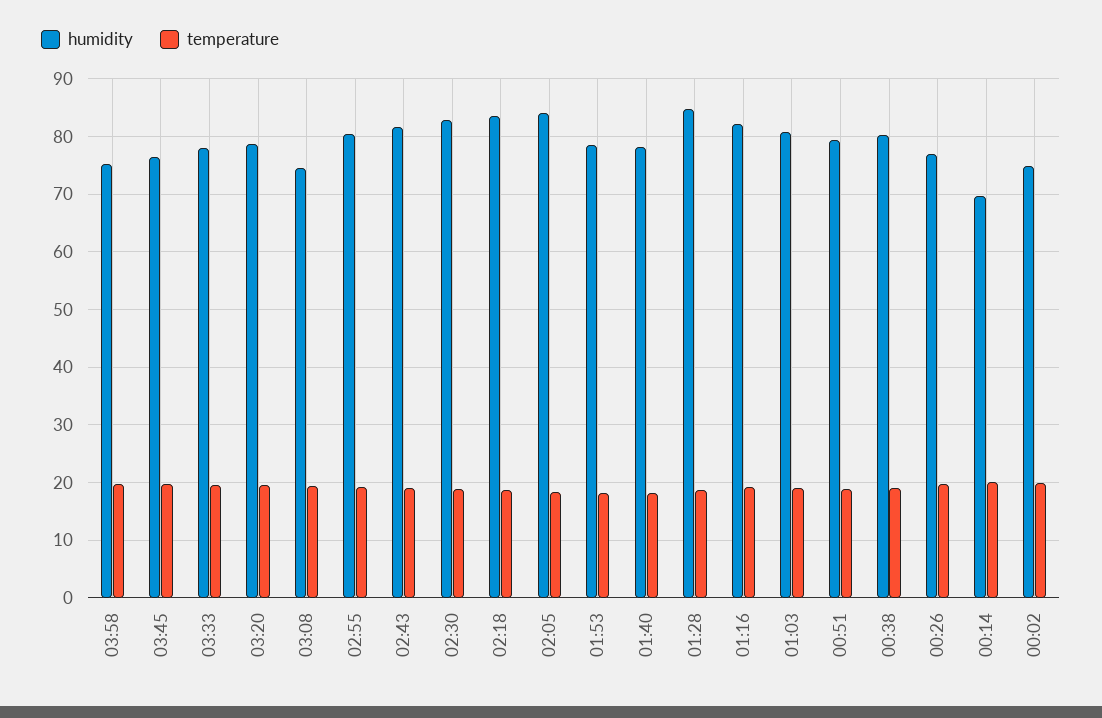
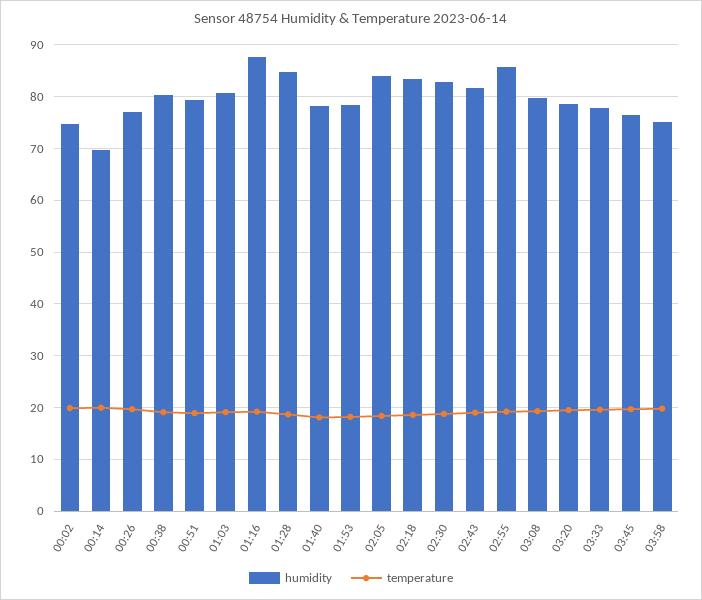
humidity, 03:08: 74 -> 80
humidity, 02:55: 80 -> 86
humidity, 01:16: 82 -> 88

